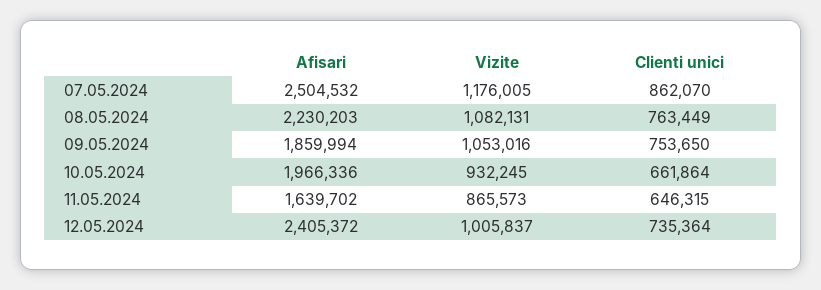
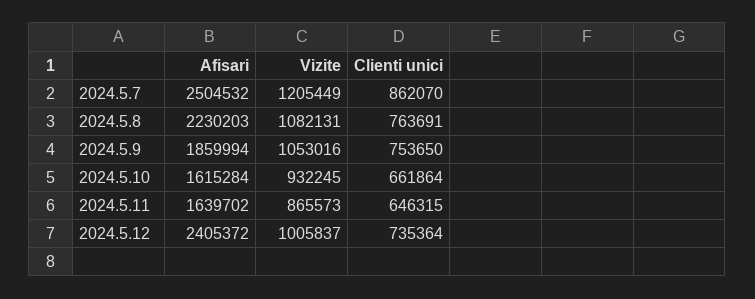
Vizite, 07.05.2024: 1176005 -> 1205449
Clienti unici, 08.05.2024: 763449 -> 763691
Afisari, 10.05.2024: 1966336 -> 1615284

